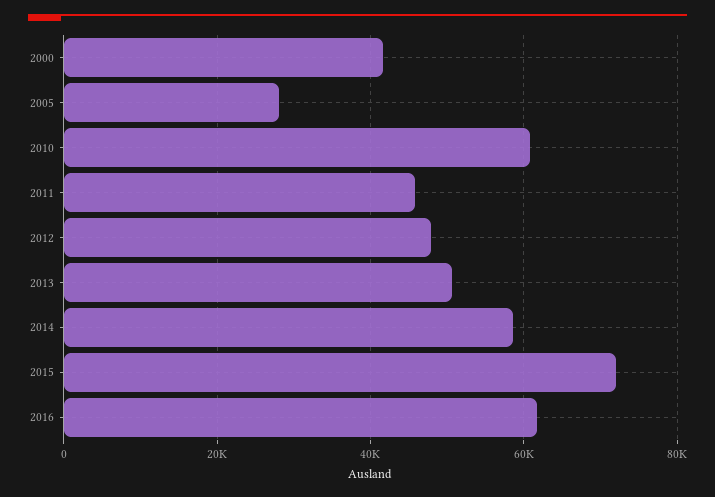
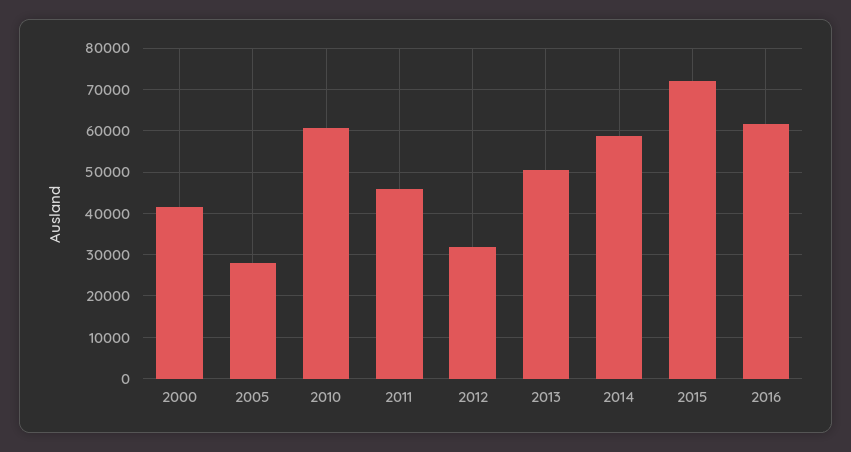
2012: 48000 -> 32000

